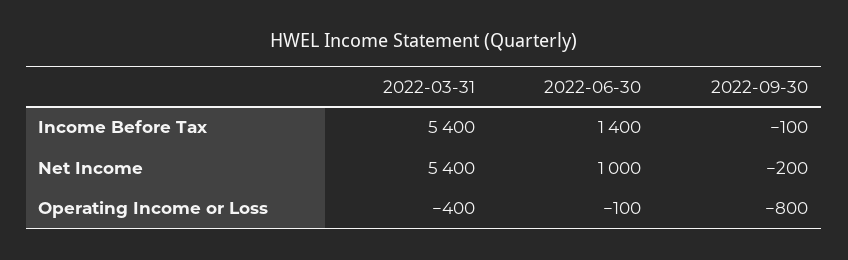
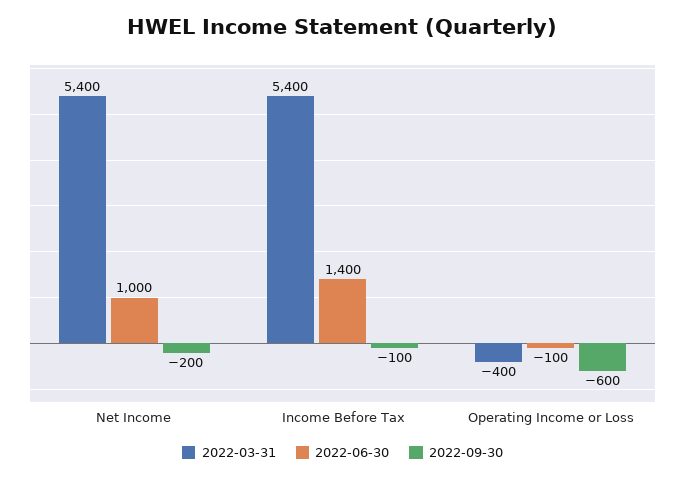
2022-09-30, Operating Income or Loss: -800 -> -600

